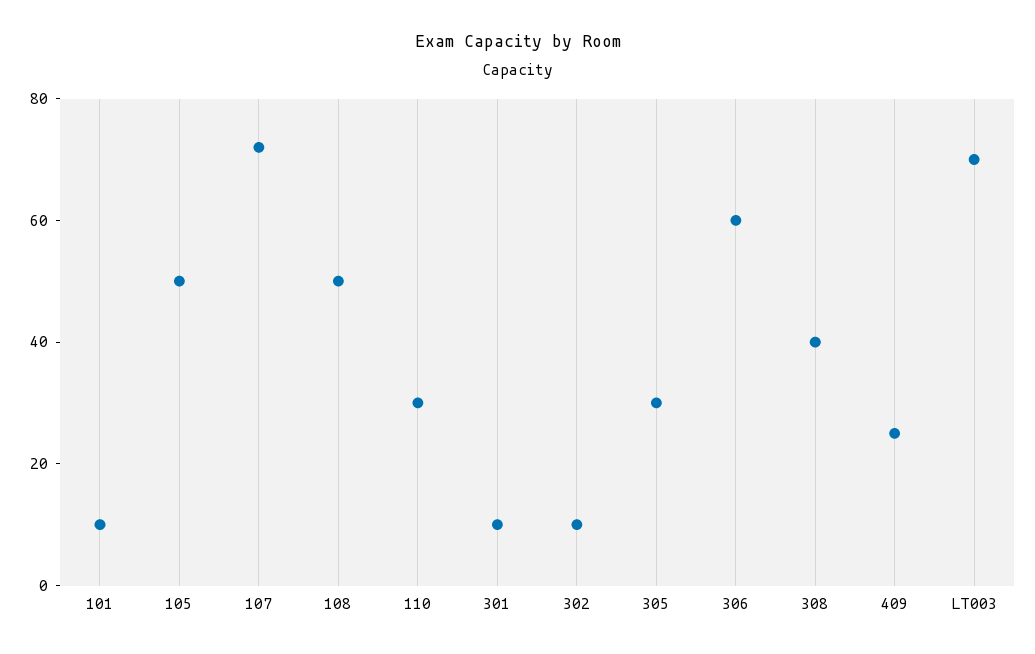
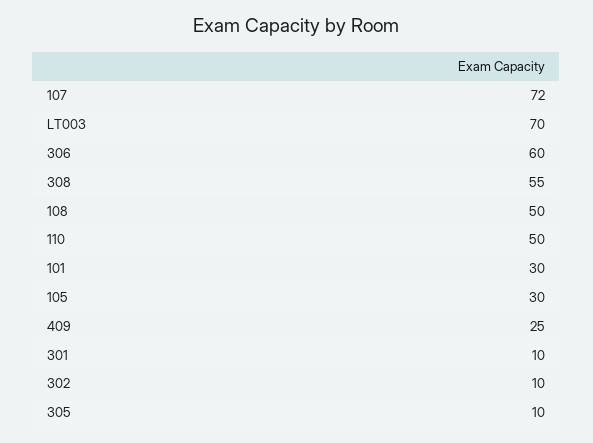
101: 10 -> 30
105: 50 -> 30
110: 30 -> 50
305: 30 -> 10
308: 40 -> 55

